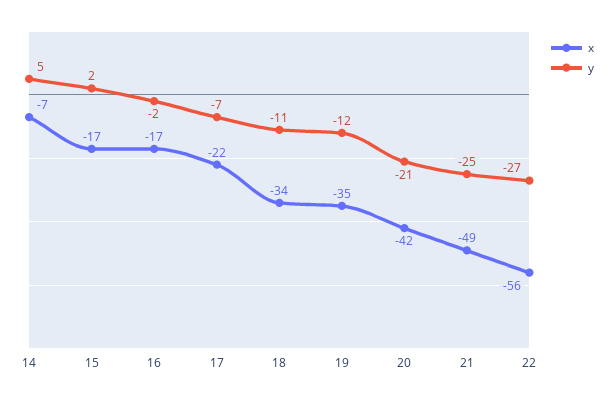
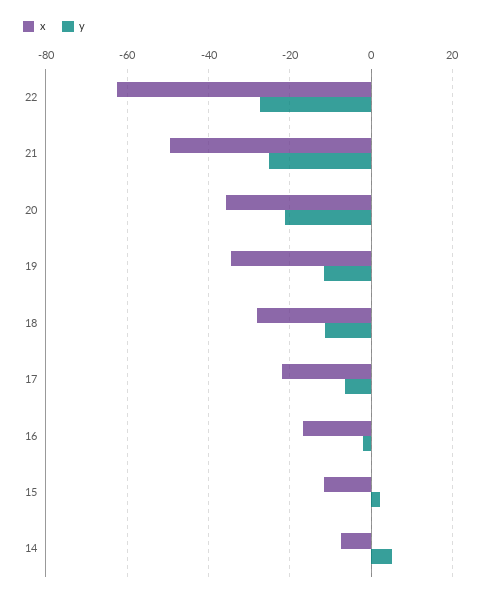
x, 15: -17 -> -12
x, 18: -34 -> -28
x, 20: -42 -> -36
x, 22: -56 -> -62

